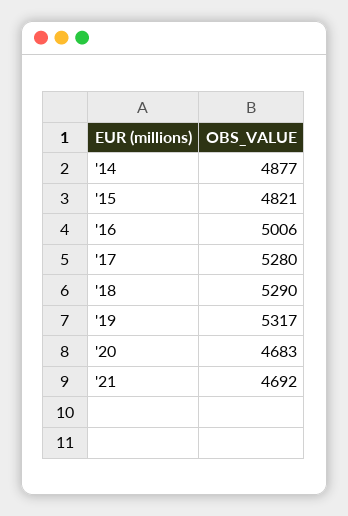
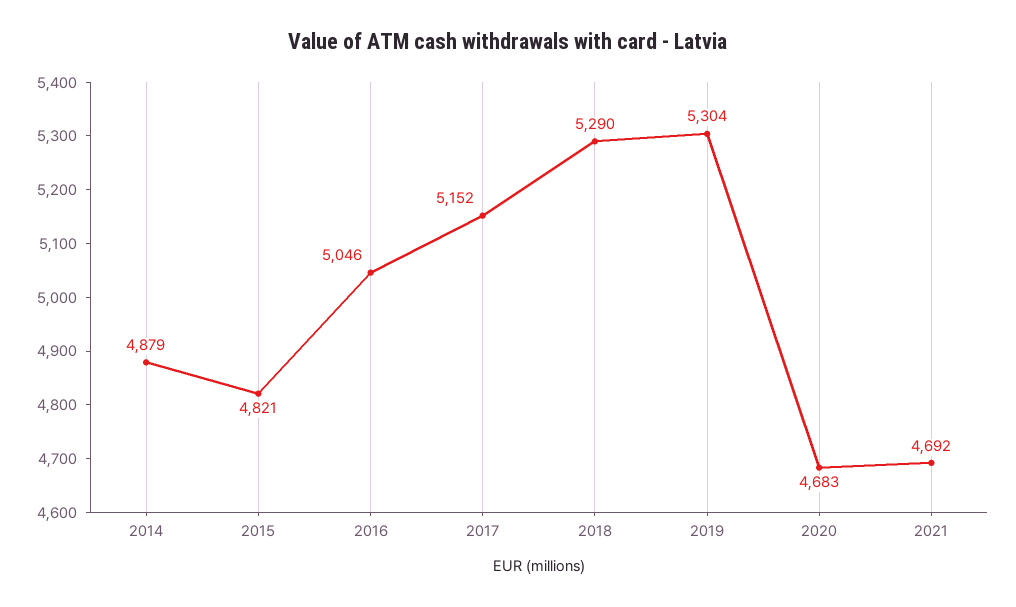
'14: 4877 -> 4879
'16: 5006 -> 5046
'17: 5280 -> 5152
'19: 5317 -> 5304

